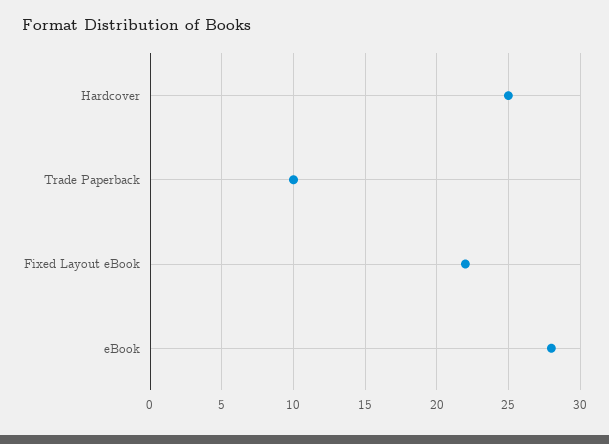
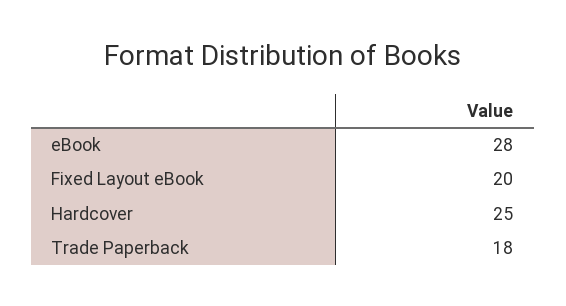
Trade Paperback: 10 -> 18
Fixed Layout eBook: 22 -> 20

